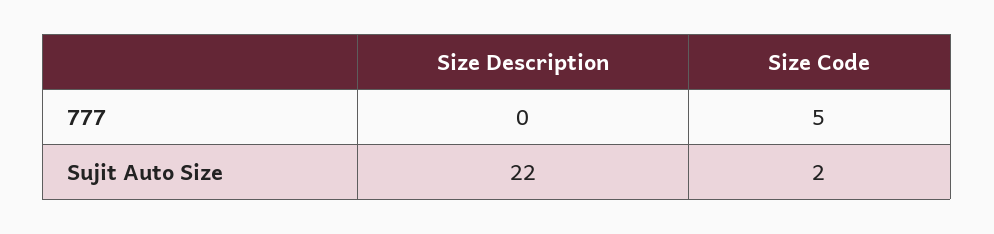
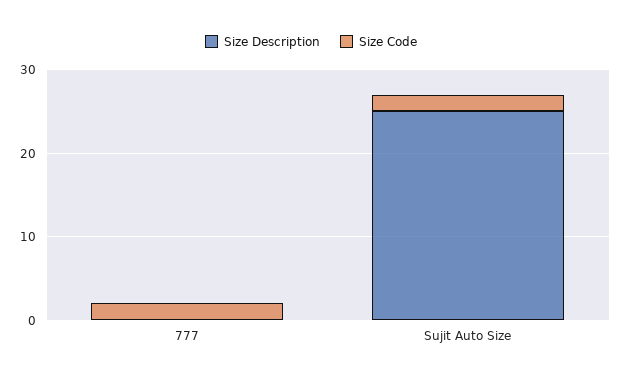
Size Code, 777: 5 -> 2
Size Description, Sujit Auto Size: 22 -> 25

